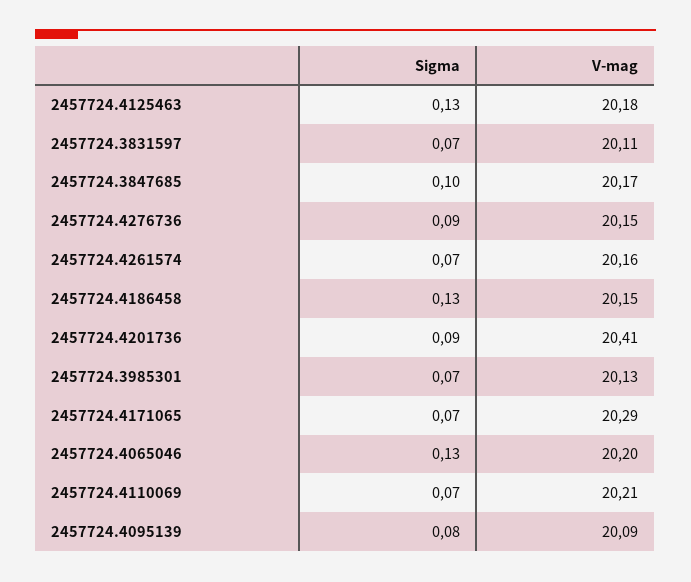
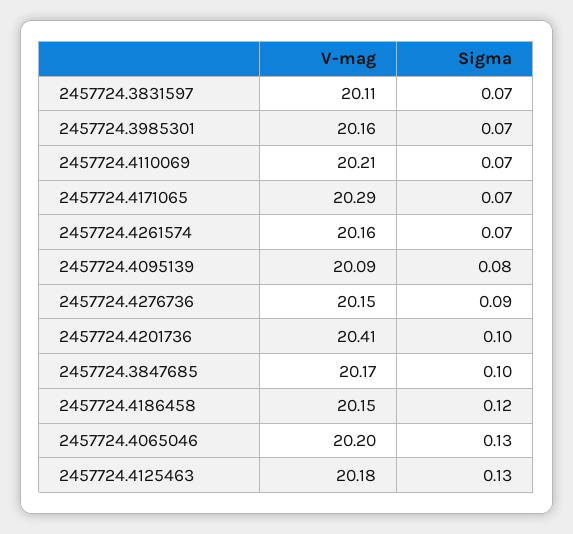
Sigma, 2457724.4186458: 0.13 -> 0.12
Sigma, 2457724.4201736: 0.09 -> 0.1
V-mag, 2457724.3985301: 20.13 -> 20.16

